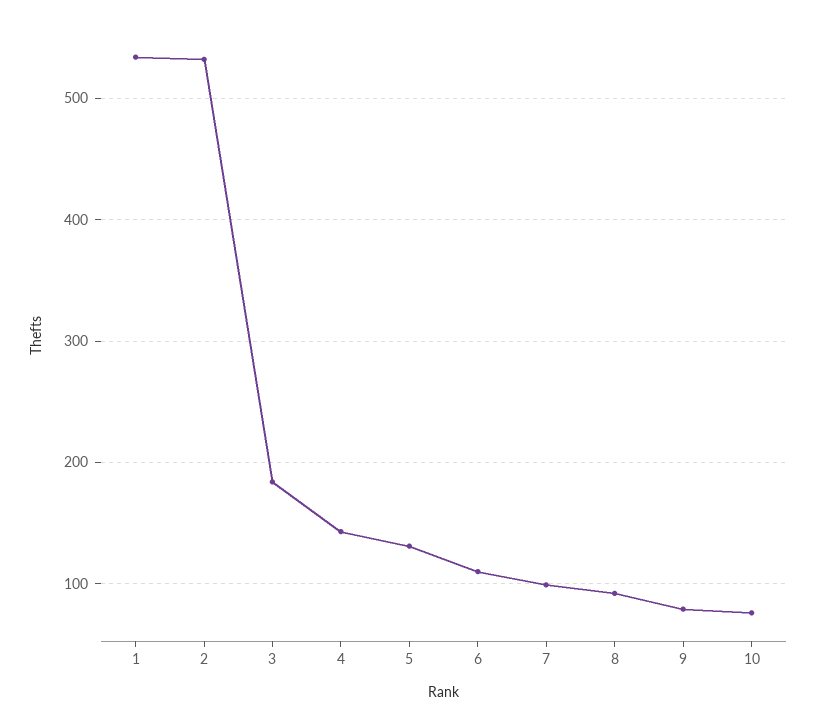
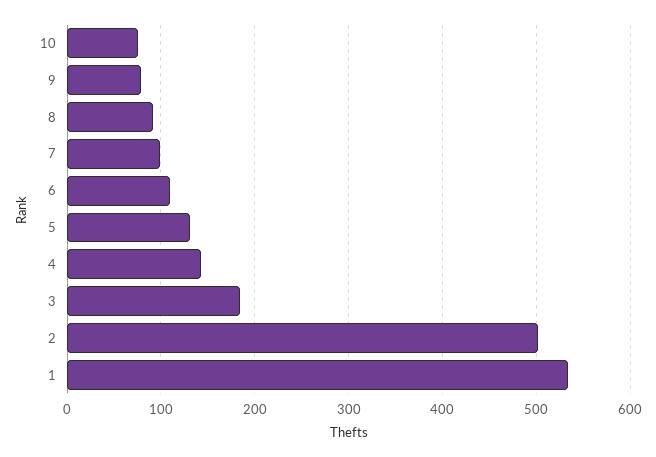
2: 530 -> 500

